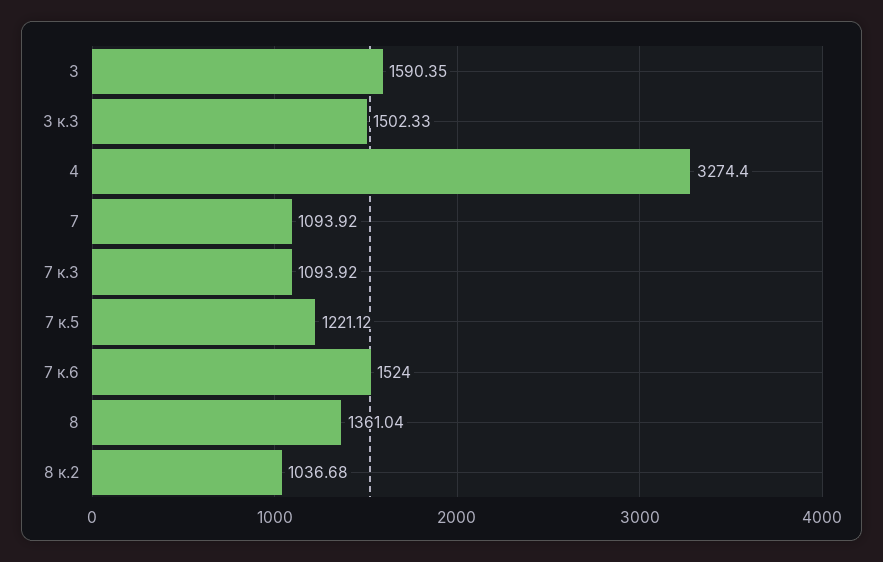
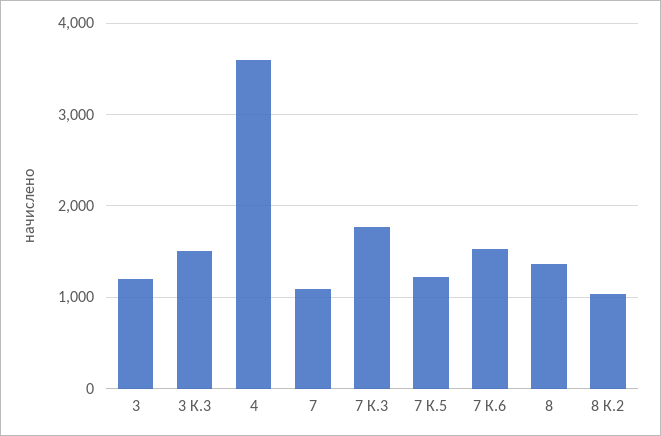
3: 1590.35 -> 1200
4: 3274.4 -> 3600
7 к.3: 1093.92 -> 1800

